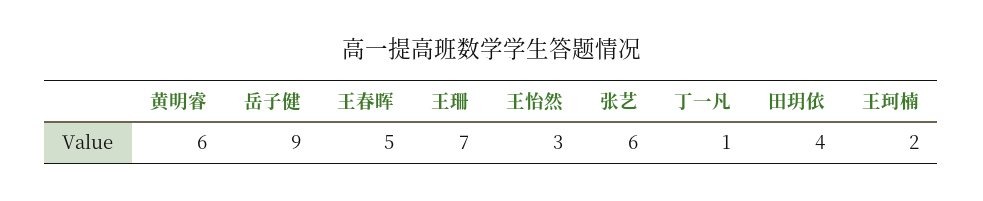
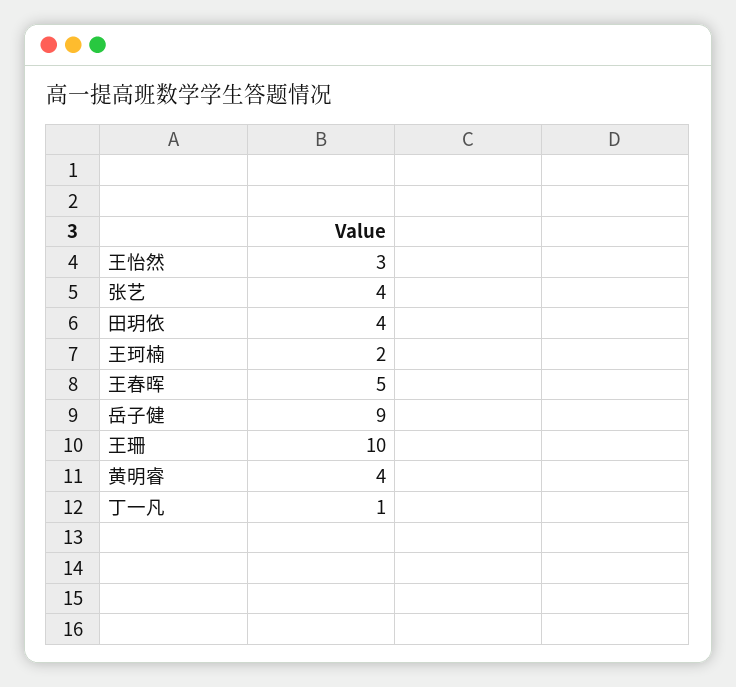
黄明睿: 6 -> 4
王珊: 7 -> 10
张艺: 6 -> 4

